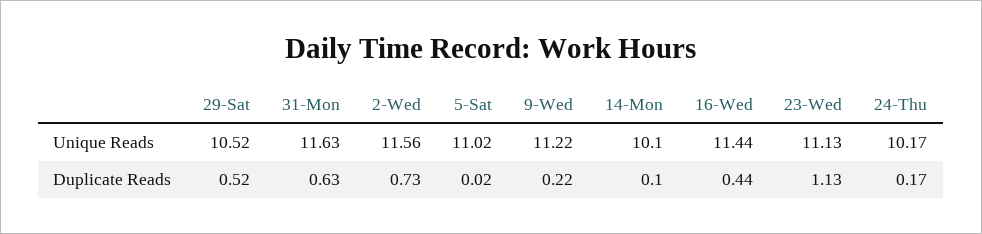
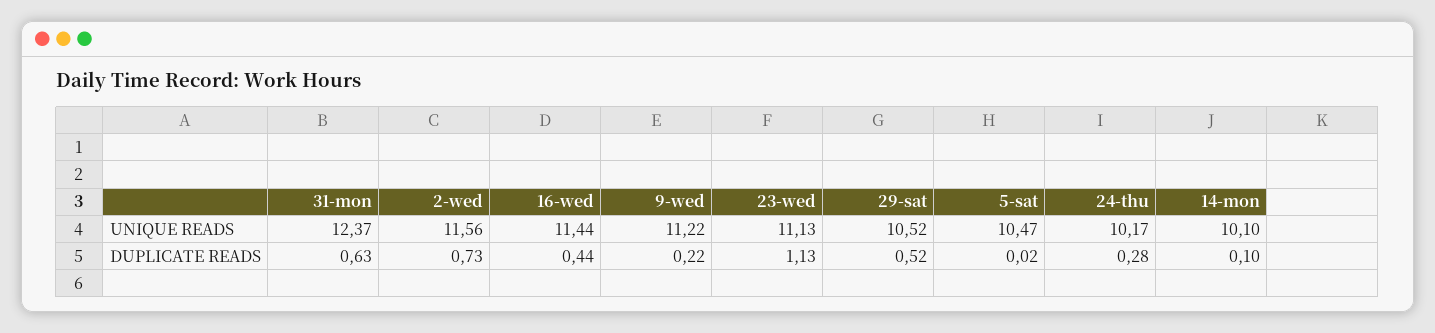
31-Mon, Unique Reads: 11.63 -> 12.37
5-Sat, Unique Reads: 11.02 -> 10.47
24-Thu, Duplicate Reads: 0.17 -> 0.28

